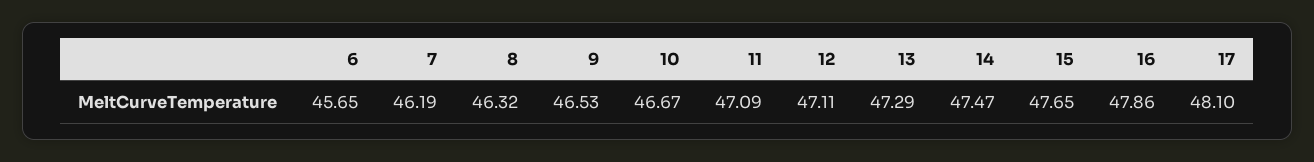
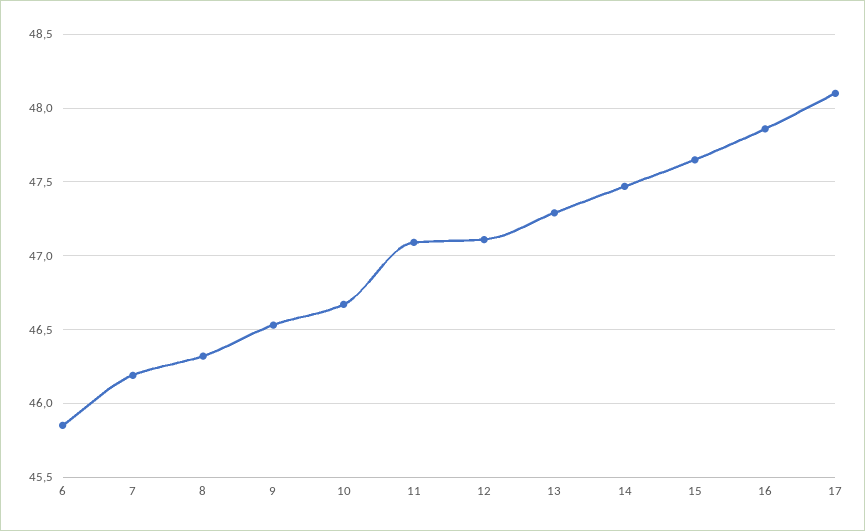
6: 45.65 -> 45.85

